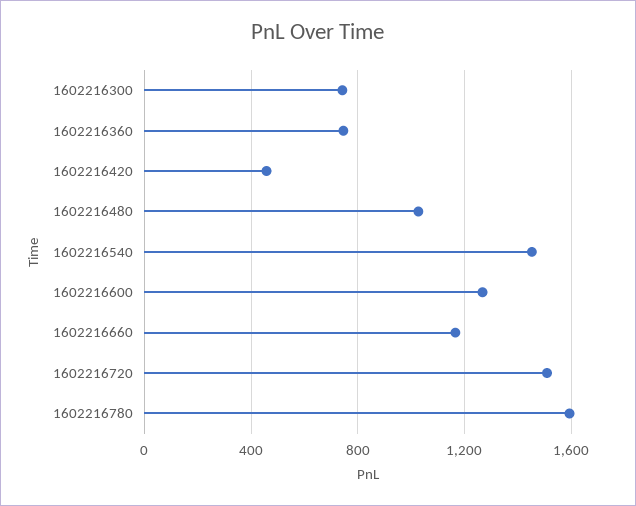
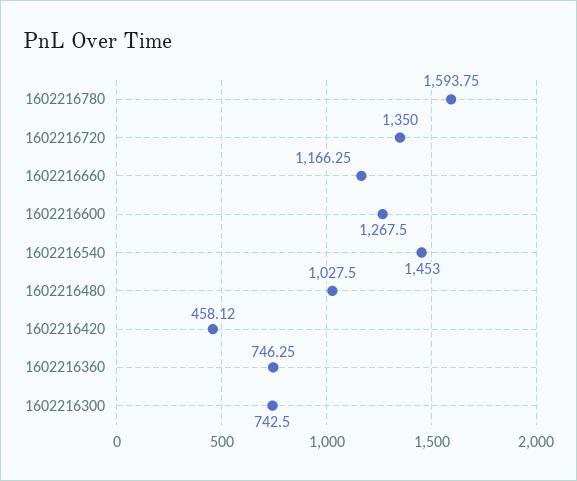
1602216720: 1500 -> 1350

